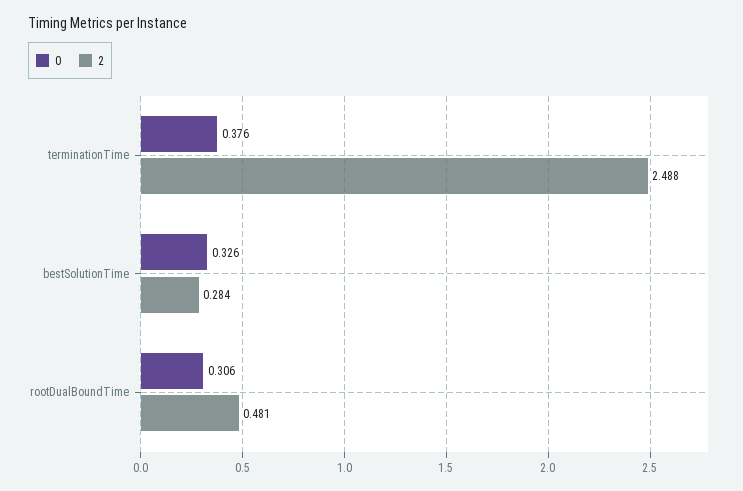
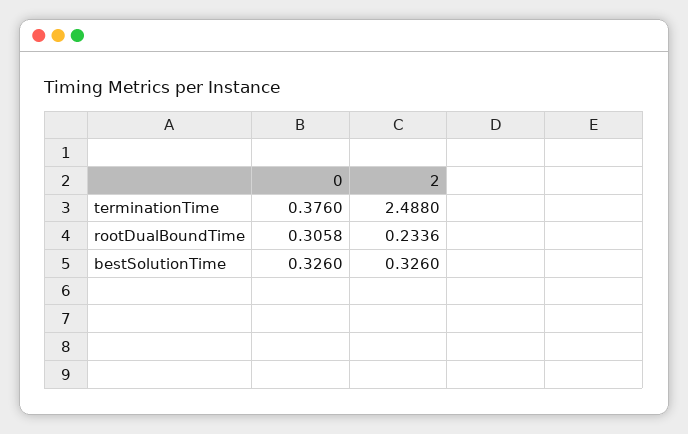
2, bestSolutionTime: 0.284 -> 0.326
2, rootDualBoundTime: 0.481 -> 0.2336

